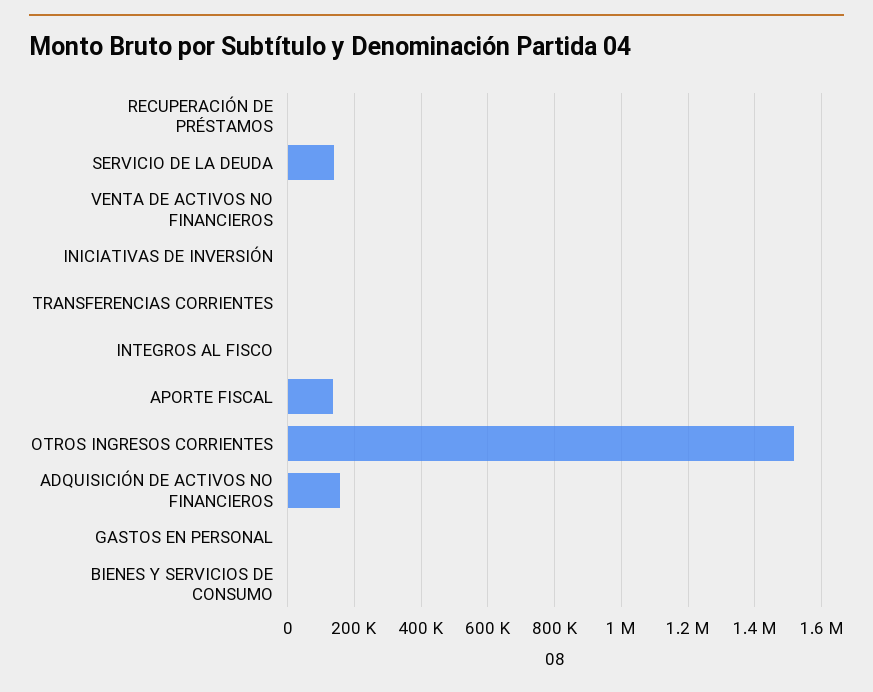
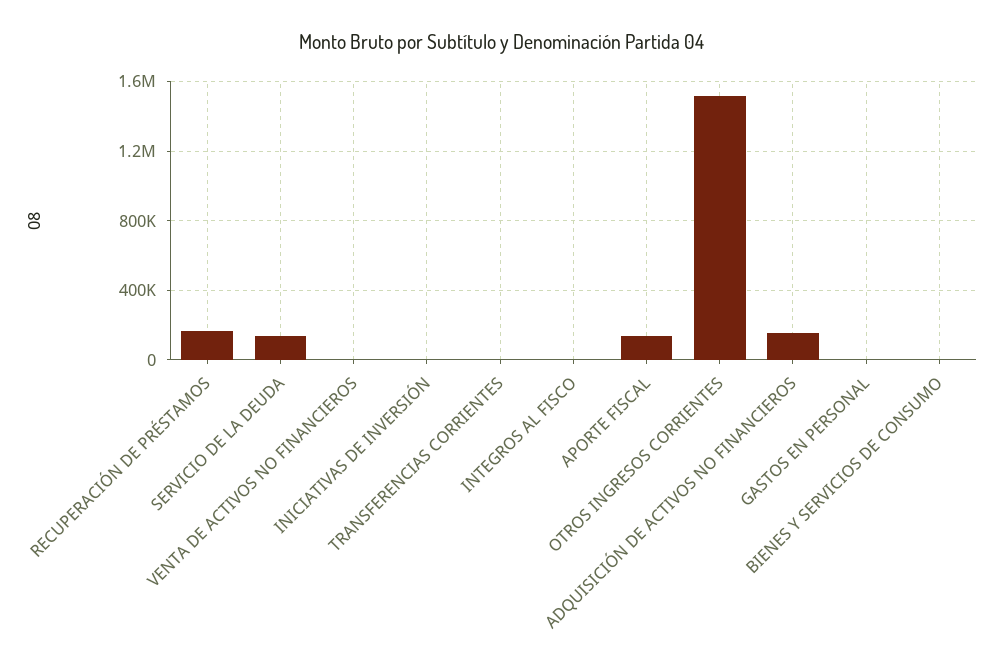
RECUPERACIÓN DE PRÉSTAMOS: 0 -> 150000

